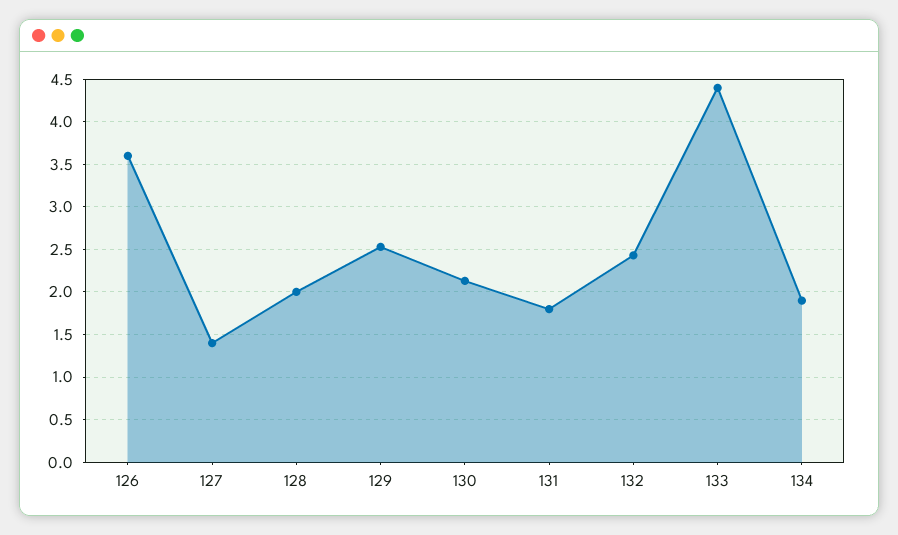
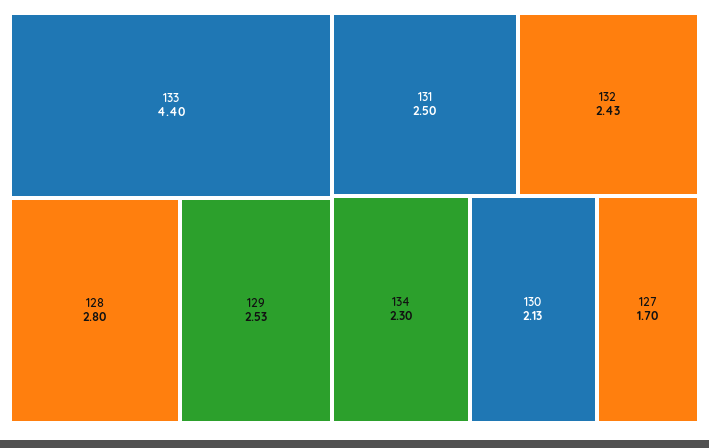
126: 3.6 -> none
127: 1.4 -> 1.7
128: 2 -> 2.8
131: 1.8 -> 2.5
134: 1.9 -> 2.3

